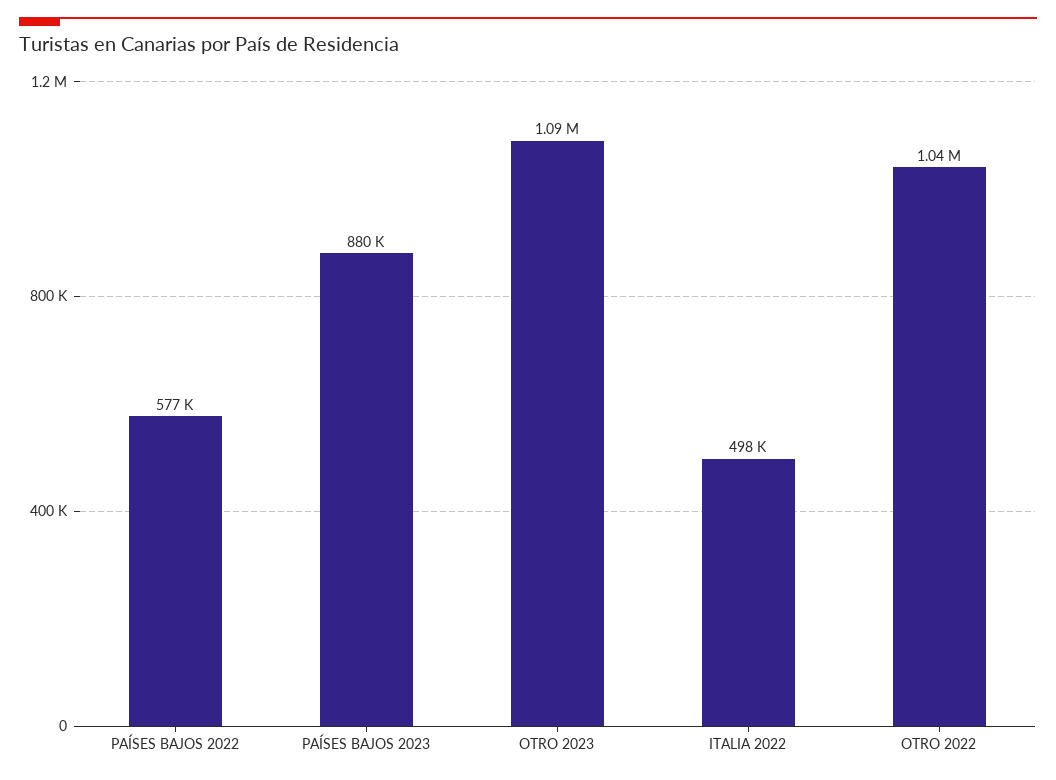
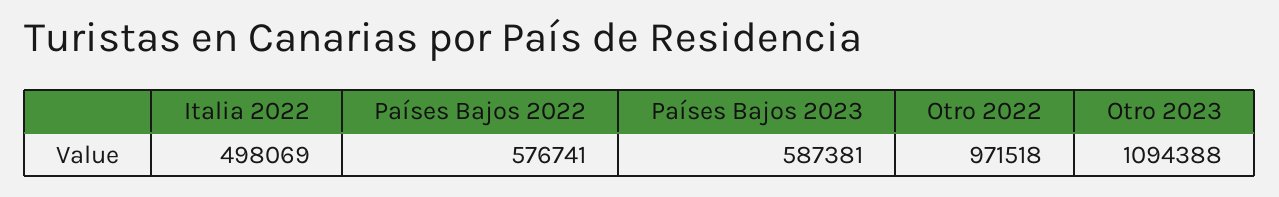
PAÍSES BAJOS 2023: 880000 -> 587381
OTRO 2022: 1040000 -> 971518

